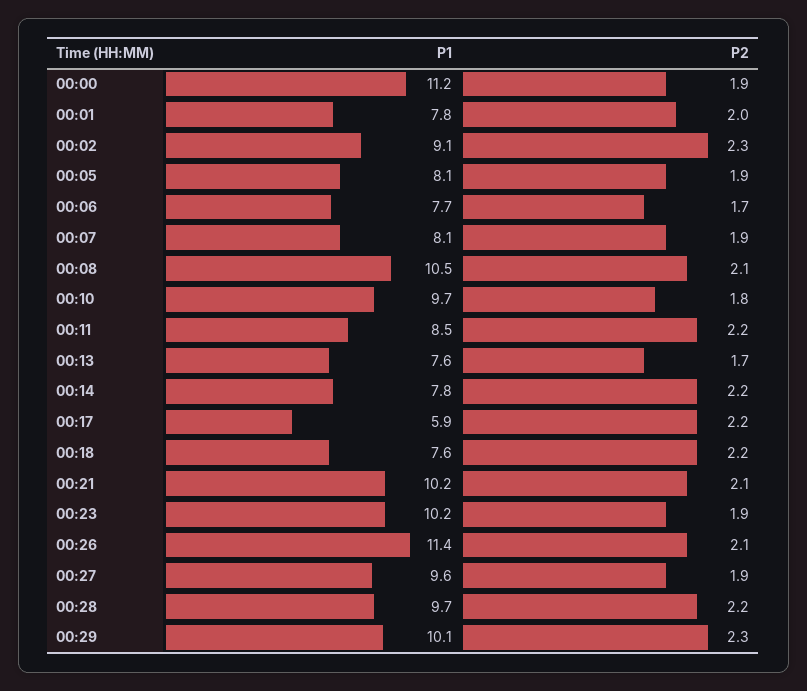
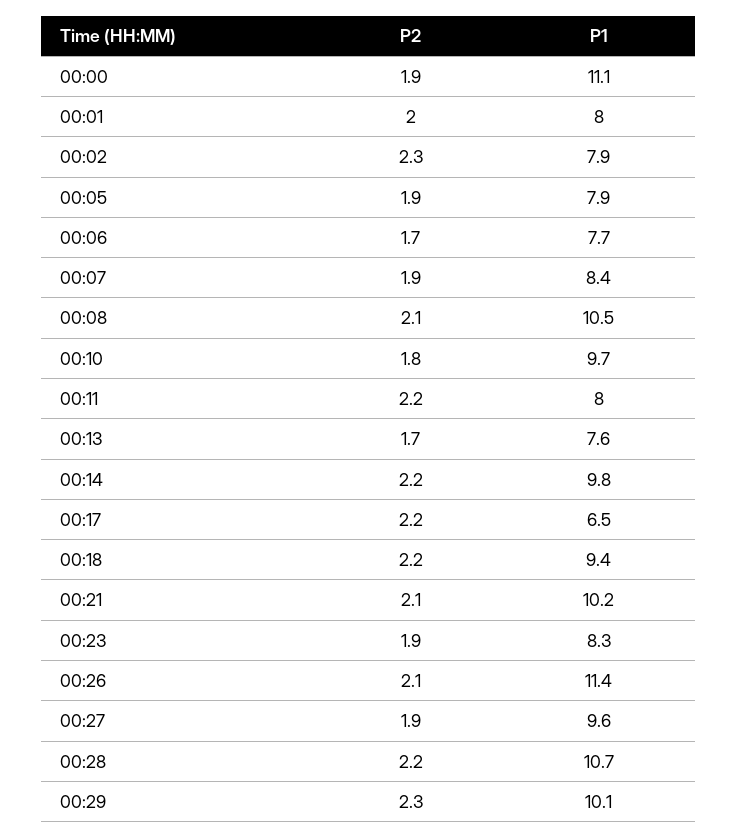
P1, 00:00: 11.2 -> 11.1
P1, 00:01: 7.8 -> 8
P1, 00:02: 9.1 -> 7.9
P1, 00:05: 8.1 -> 7.9
P1, 00:07: 8.1 -> 8.4
P1, 00:11: 8.5 -> 8
P1, 00:14: 7.8 -> 9.8
P1, 00:17: 5.9 -> 6.5
P1, 00:18: 7.6 -> 9.4
P1, 00:23: 10.2 -> 8.3
P1, 00:28: 9.7 -> 10.7

